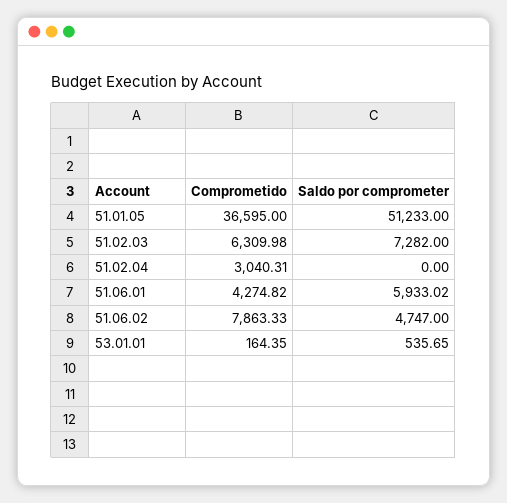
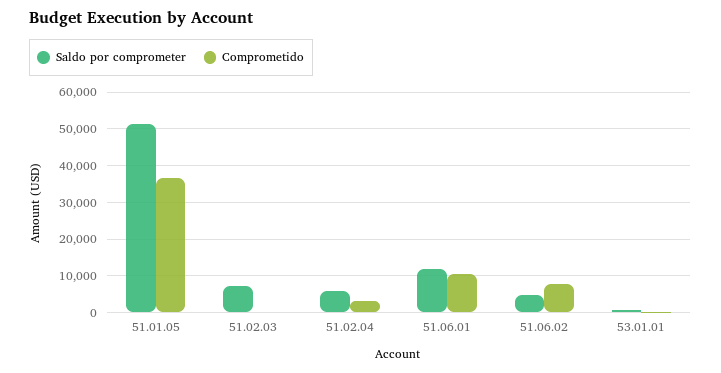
Comprometido, 51.02.03: 6309.98 -> 0
Saldo por comprometer, 51.02.04: 0 -> 6000
Comprometido, 51.06.01: 4274.82 -> 10000
Saldo por comprometer, 51.06.01: 5933.02 -> 12000

